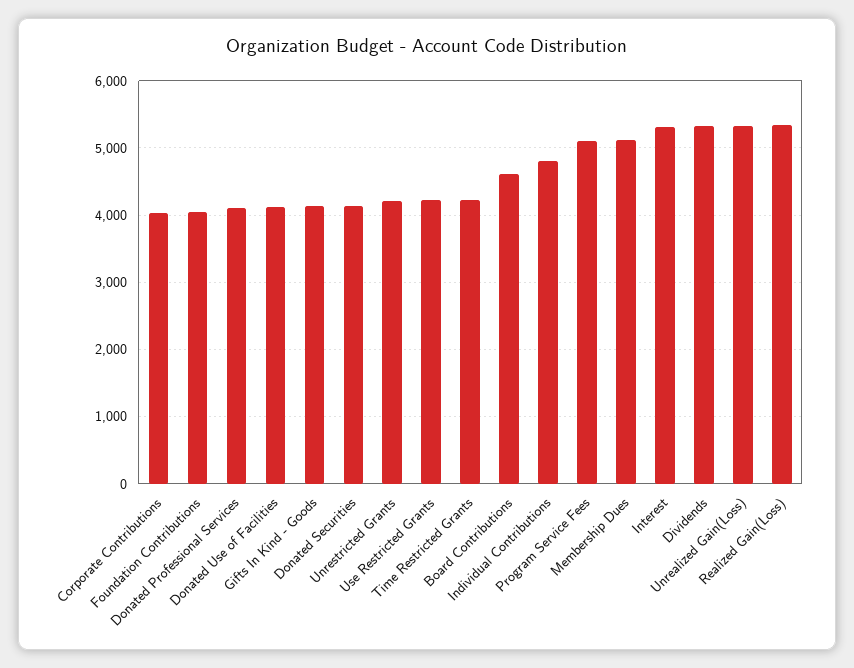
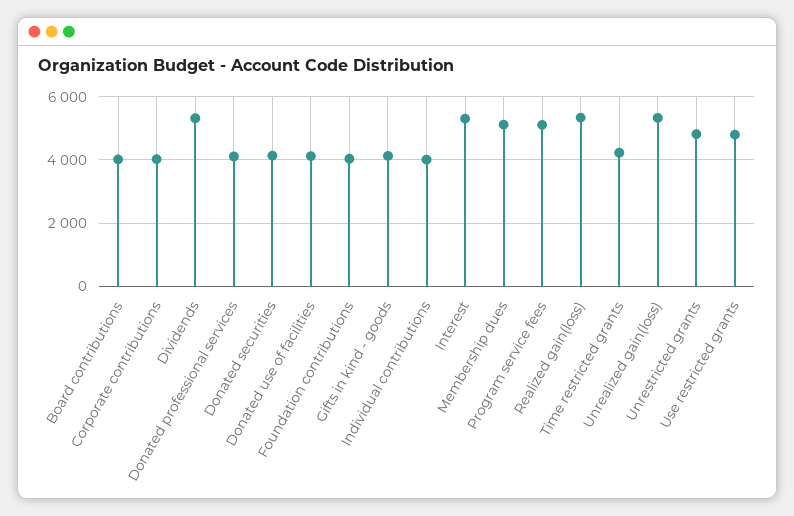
Unrestricted Grants: 4200 -> 4800
Use Restricted Grants: 4200 -> 4800
Board Contributions: 4600 -> 4000
Individual Contributions: 4800 -> 4000

